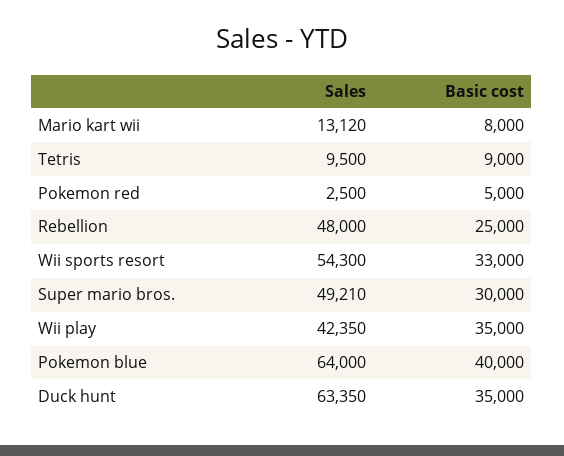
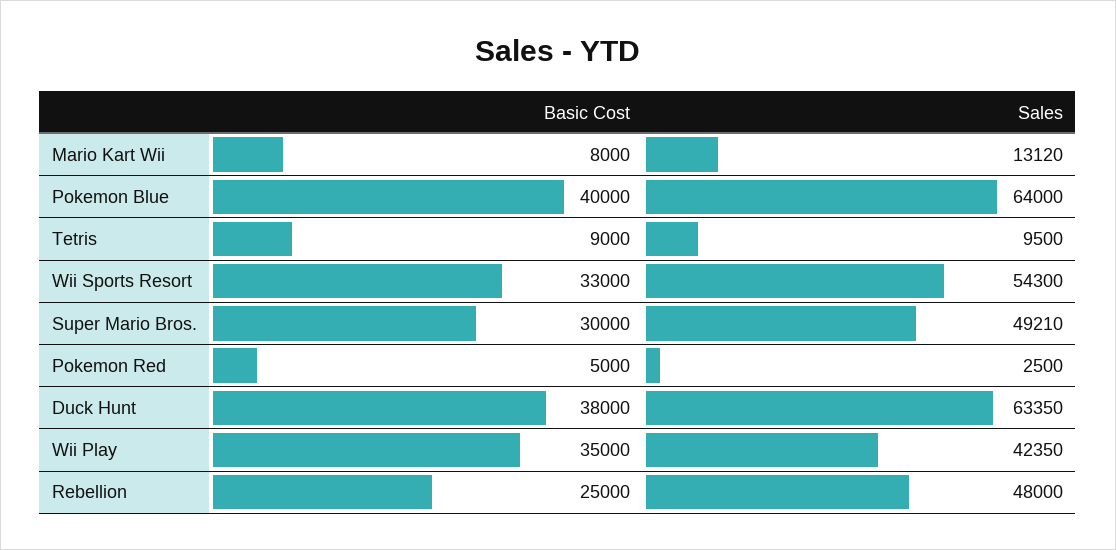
Basic cost, Duck hunt: 35000 -> 38000

